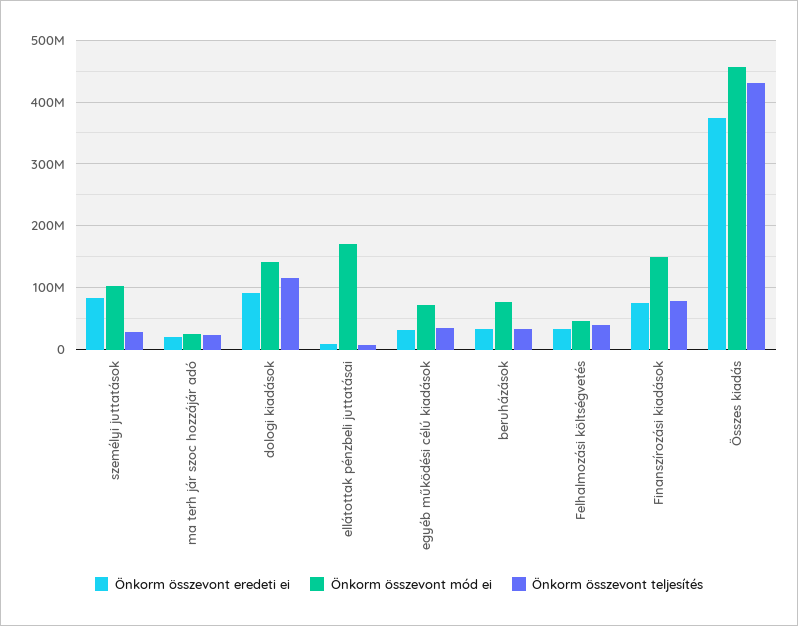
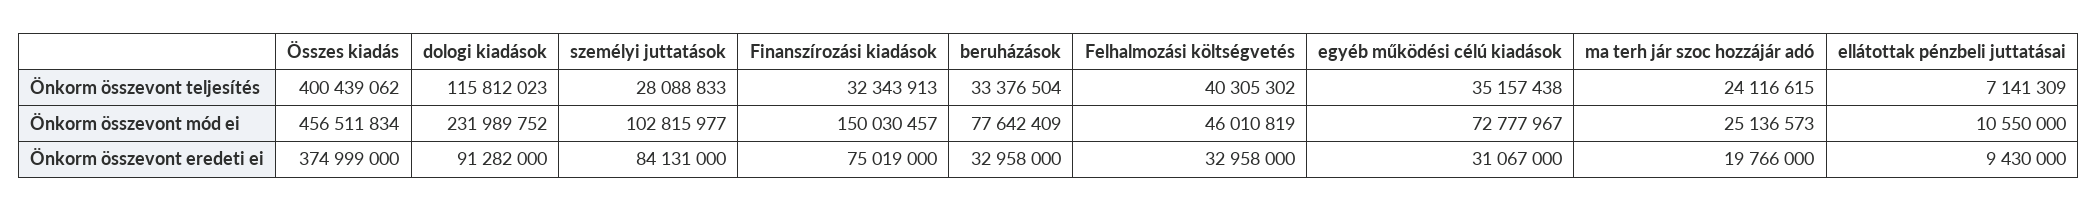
Önkorm összevont mód ei, dologi kiadások: 140000000 -> 231989752
Önkorm összevont mód ei, ellátottak pénzbeli juttatásai: 170000000 -> 10550000
Önkorm összevont teljesítés, Finanszírozási kiadások: 80000000 -> 32343913
Önkorm összevont teljesítés, Összes kiadás: 430000000 -> 400439062

